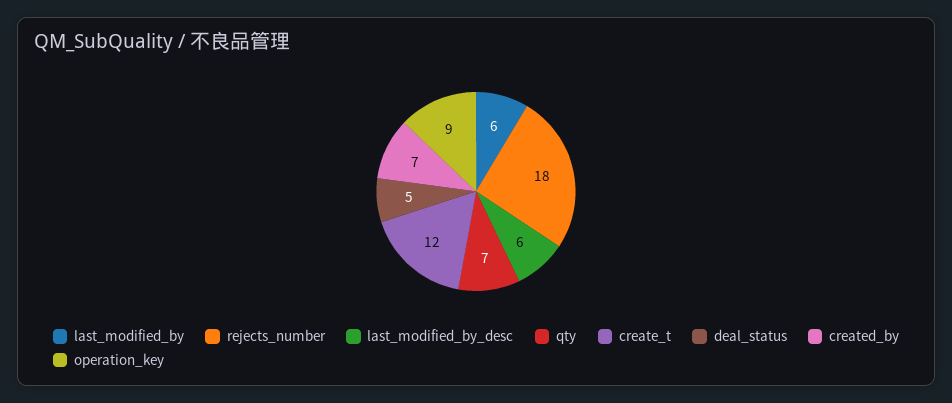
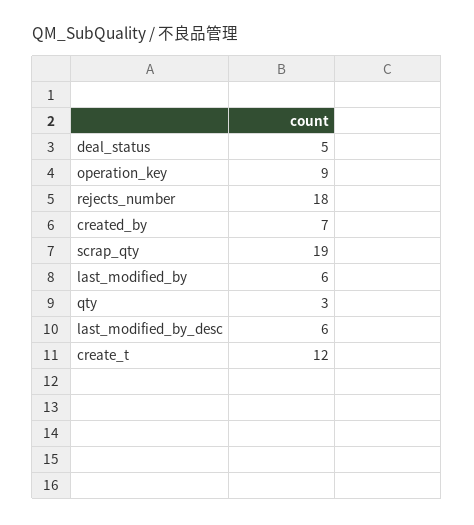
qty: 7 -> 3
scrap_qty: none -> 19

